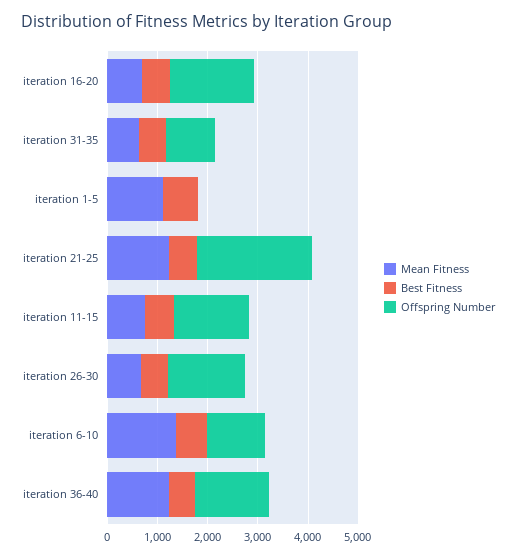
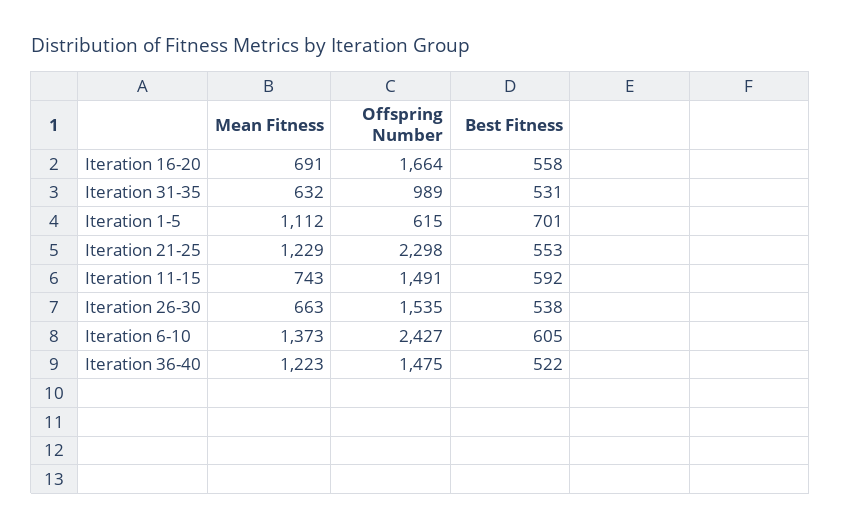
Offspring Number, iteration 1-5: 0 -> 615
Offspring Number, iteration 6-10: 1200 -> 2427

